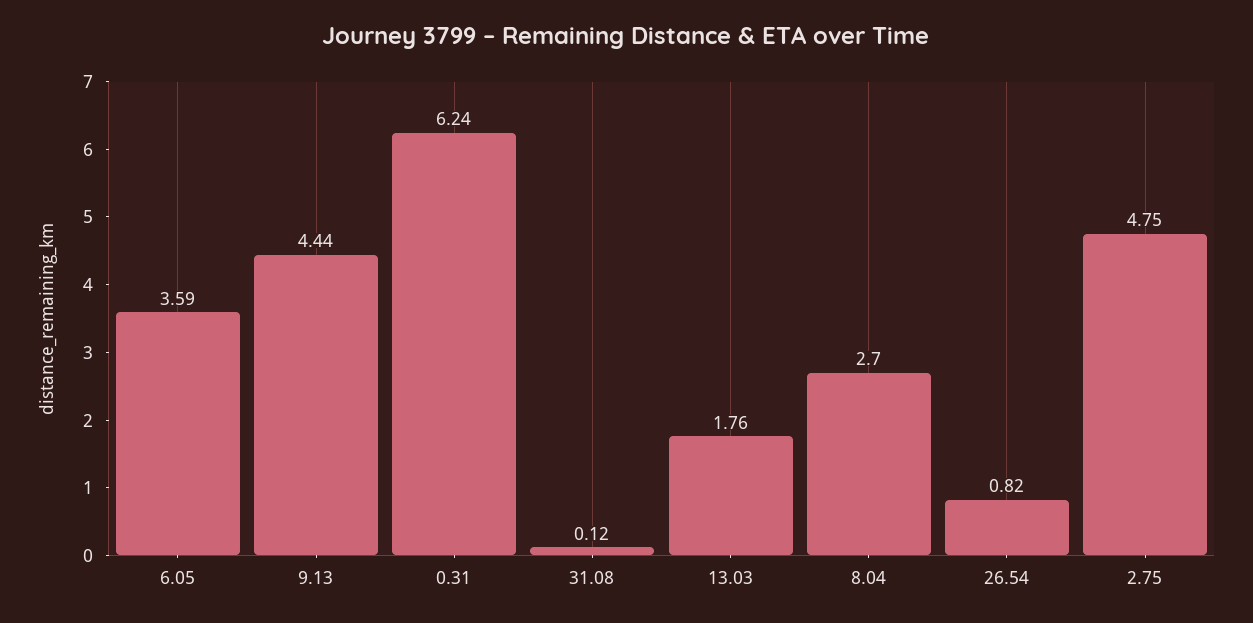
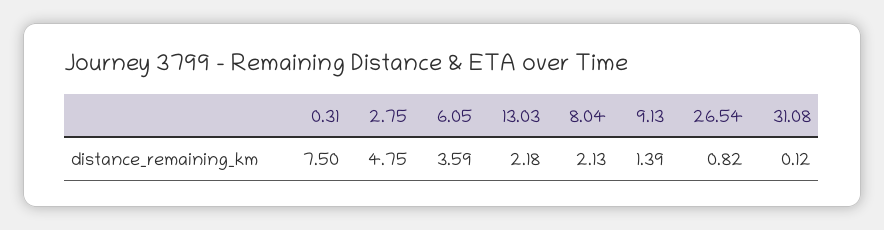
9.13: 4.44 -> 1.39
0.31: 6.24 -> 7.5
13.03: 1.76 -> 2.18
8.04: 2.7 -> 2.13

